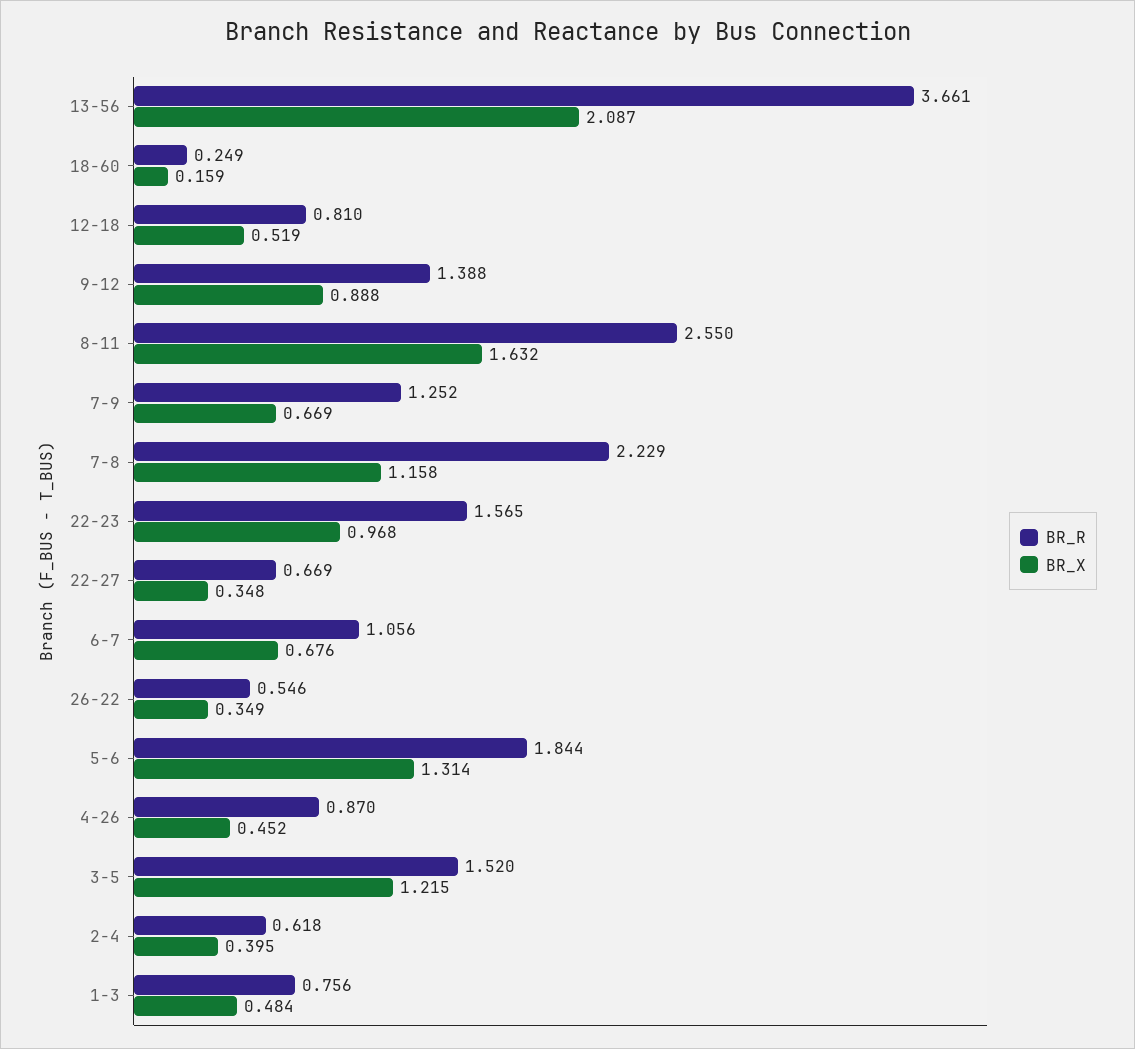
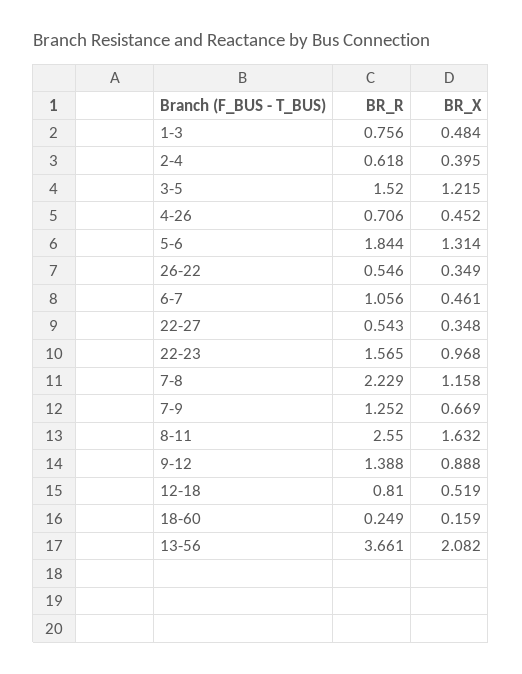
BR_X, 13-56: 2.087 -> 2.082
BR_R, 22-27: 0.669 -> 0.543
BR_X, 6-7: 0.676 -> 0.461
BR_R, 4-26: 0.87 -> 0.706

